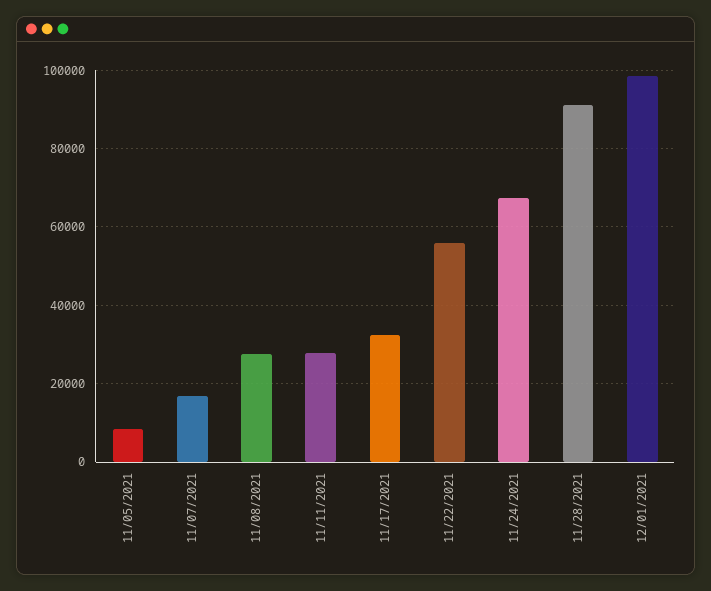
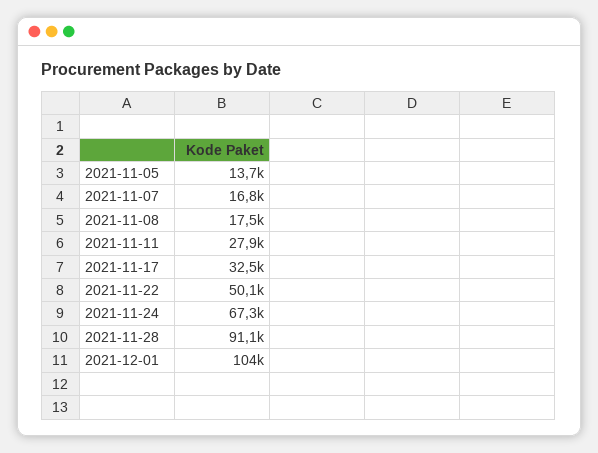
11/05/2021: 8000 -> 13700
11/08/2021: 28000 -> 17500
11/22/2021: 56000 -> 50100
12/01/2021: 98000 -> 104000

